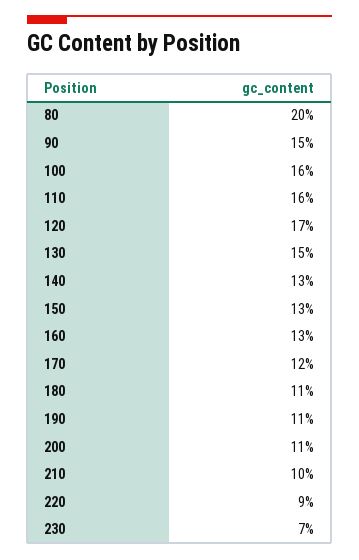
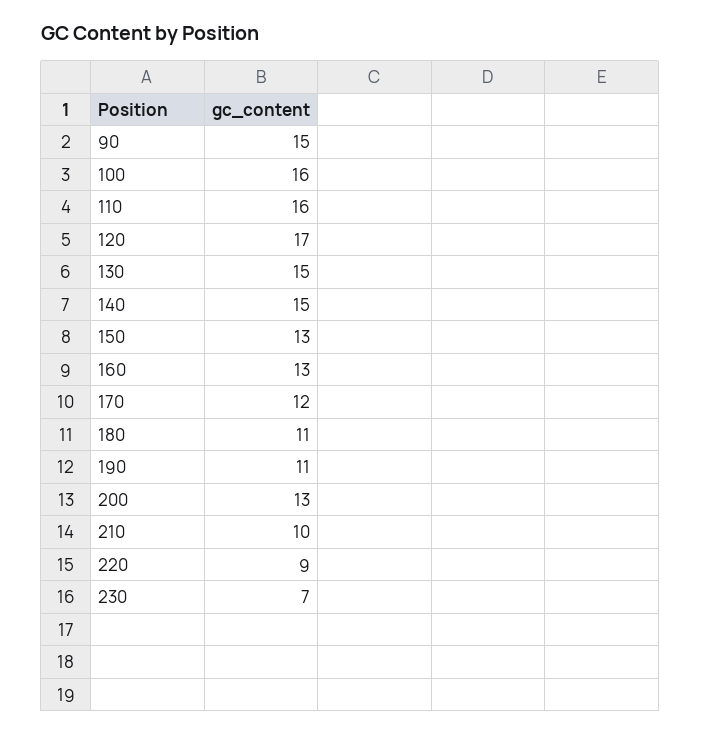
80: 20 -> none
140: 13 -> 15
200: 11 -> 13

